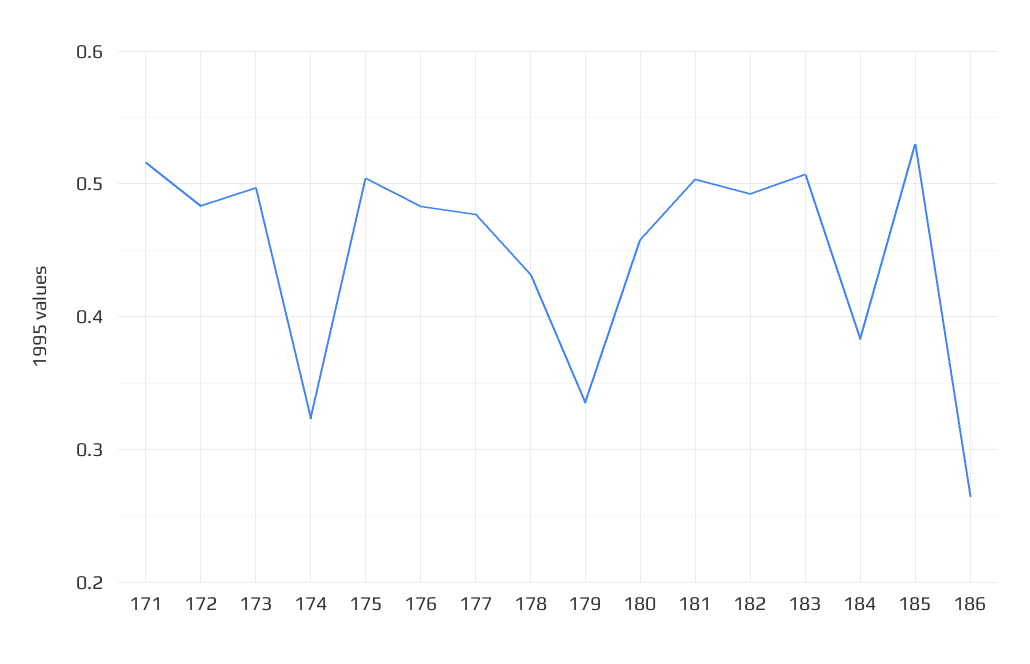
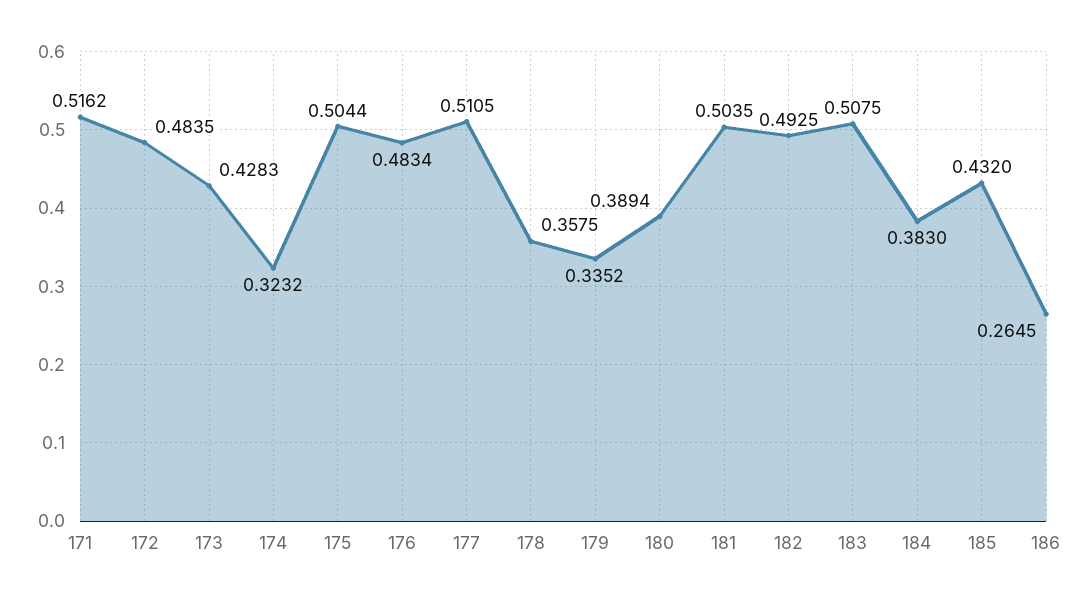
173: 0.5 -> 0.4283
177: 0.48 -> 0.5105
178: 0.43 -> 0.3575
180: 0.46 -> 0.3894
185: 0.53 -> 0.432

